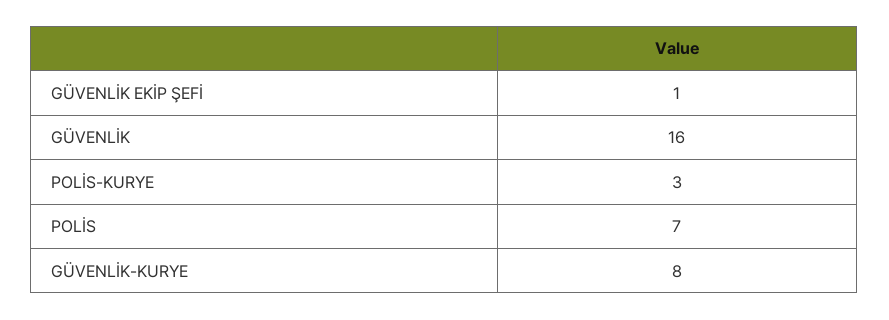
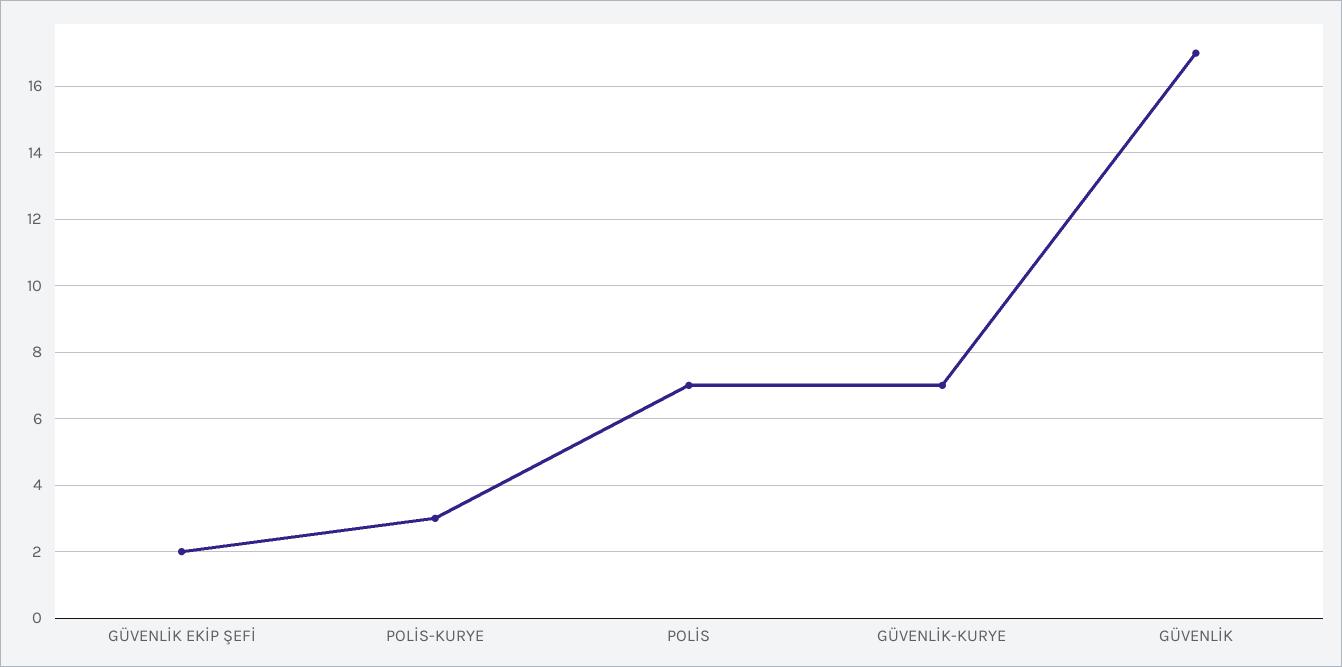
GÜVENLİK EKİP ŞEFİ: 1 -> 2
GÜVENLİK: 16 -> 17
GÜVENLİK-KURYE: 8 -> 7

